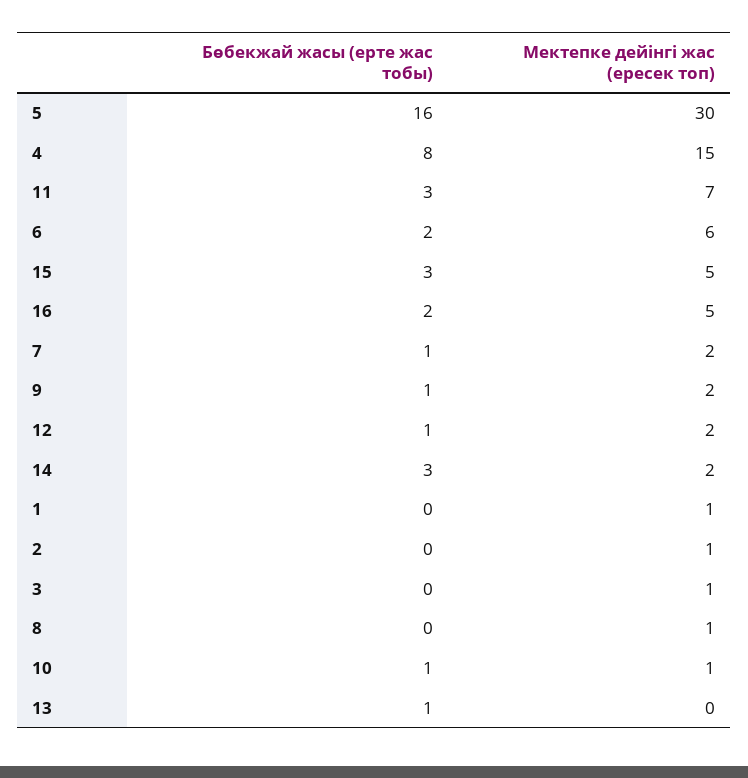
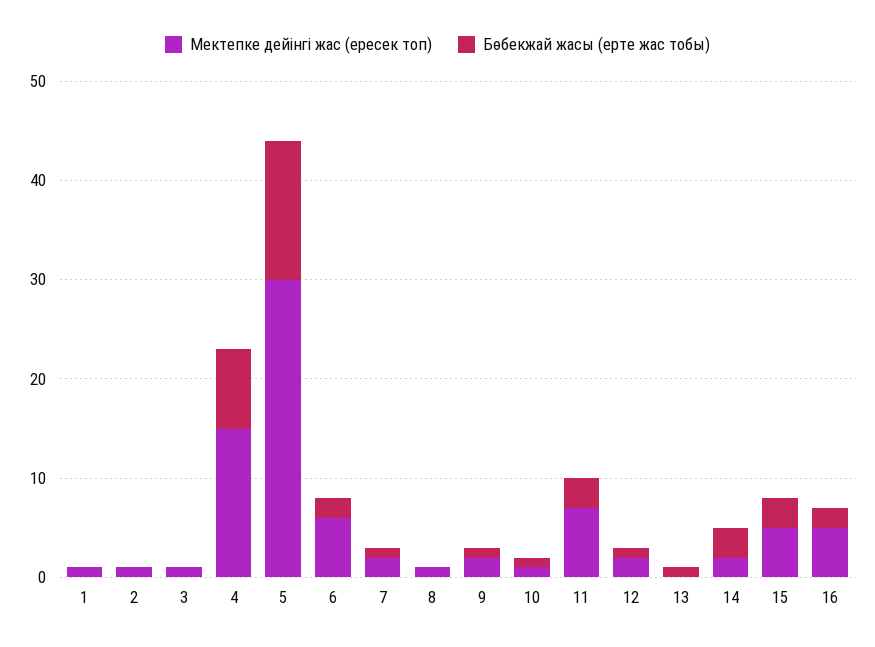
Бөбекжай жасы (ерте жас тобы), 5: 16 -> 14

